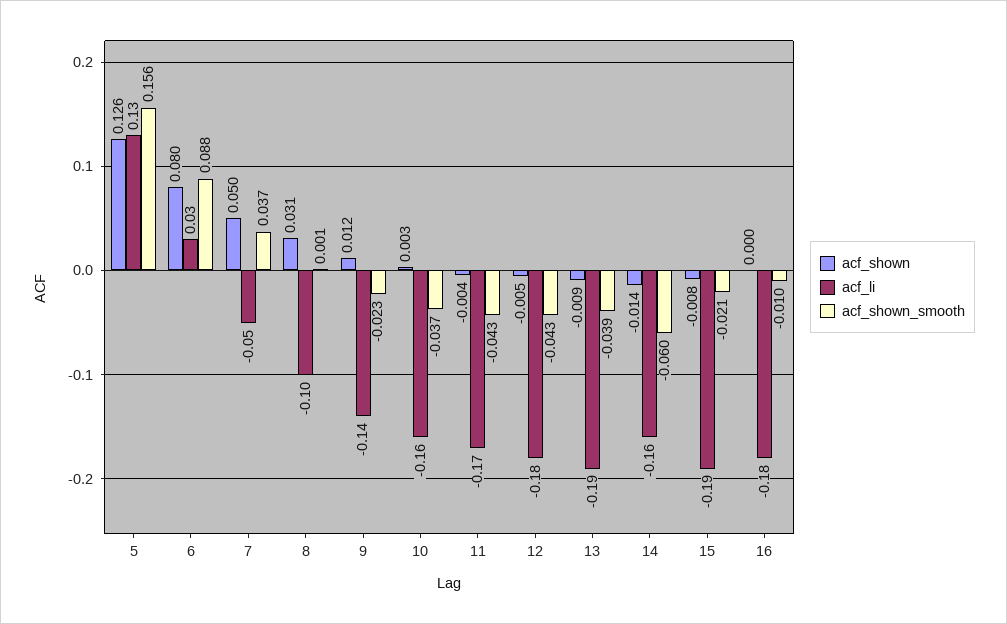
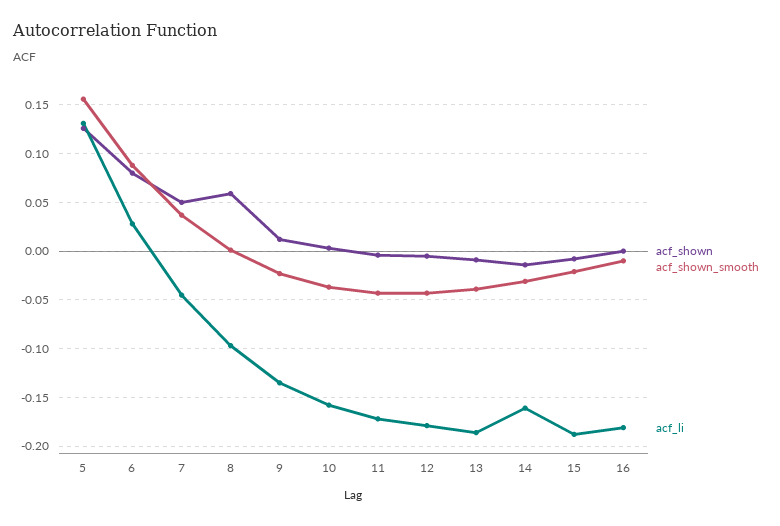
acf_shown, 8: 0.031 -> 0.06
acf_shown_smooth, 14: -0.06 -> -0.03

